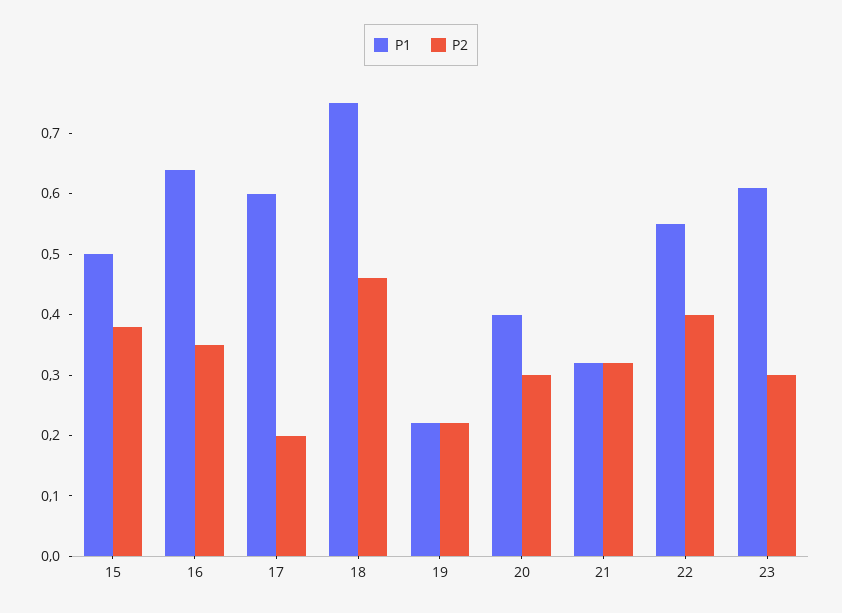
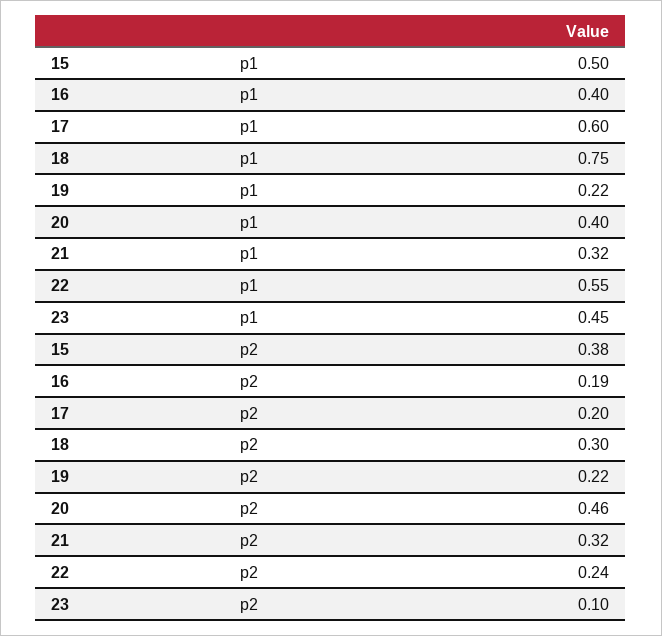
P1, 16: 0.65 -> 0.4
P2, 16: 0.35 -> 0.19
P2, 18: 0.45 -> 0.3
P2, 20: 0.3 -> 0.46
P2, 22: 0.4 -> 0.24
P1, 23: 0.6 -> 0.45
P2, 23: 0.3 -> 0.1

